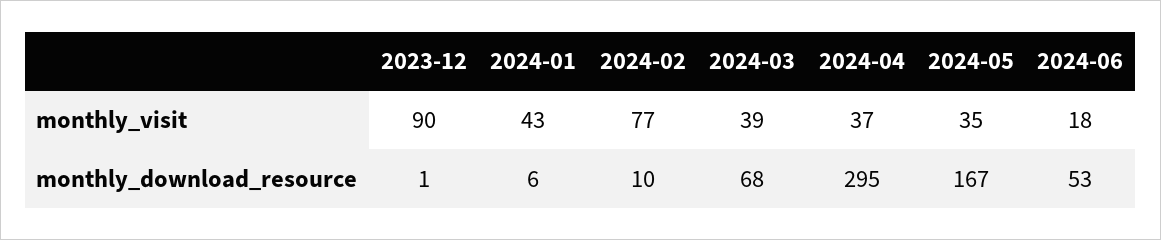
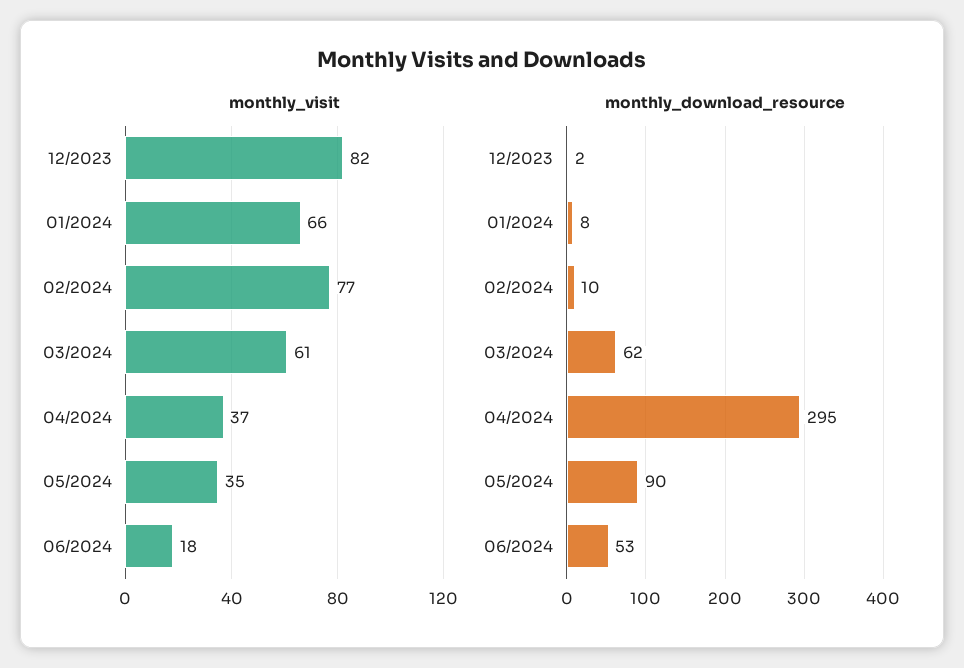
monthly_visit, 2023-12: 90 -> 82
monthly_visit, 2024-01: 43 -> 66
monthly_visit, 2024-03: 39 -> 61
monthly_download_resource, 2023-12: 1 -> 2
monthly_download_resource, 2024-01: 6 -> 8
monthly_download_resource, 2024-03: 68 -> 62
monthly_download_resource, 2024-05: 167 -> 90

